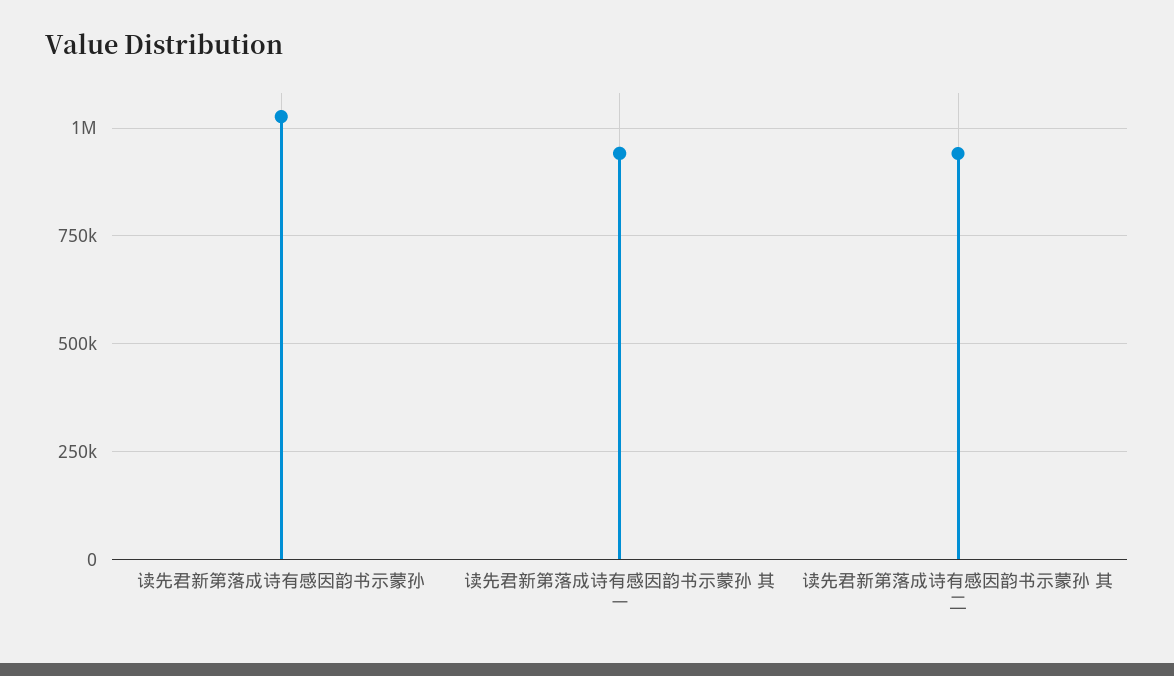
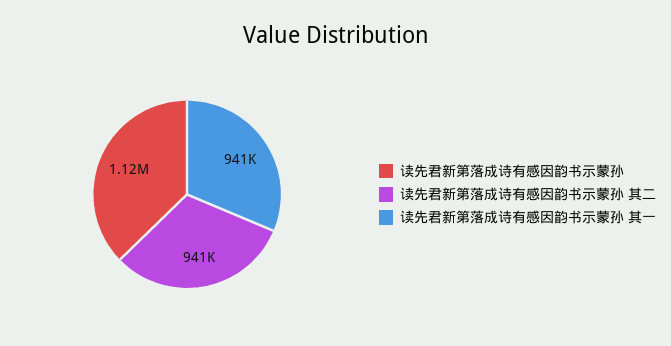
读先君新第落成诗有感因韵书示蒙孙: 1025000 -> 1120000

